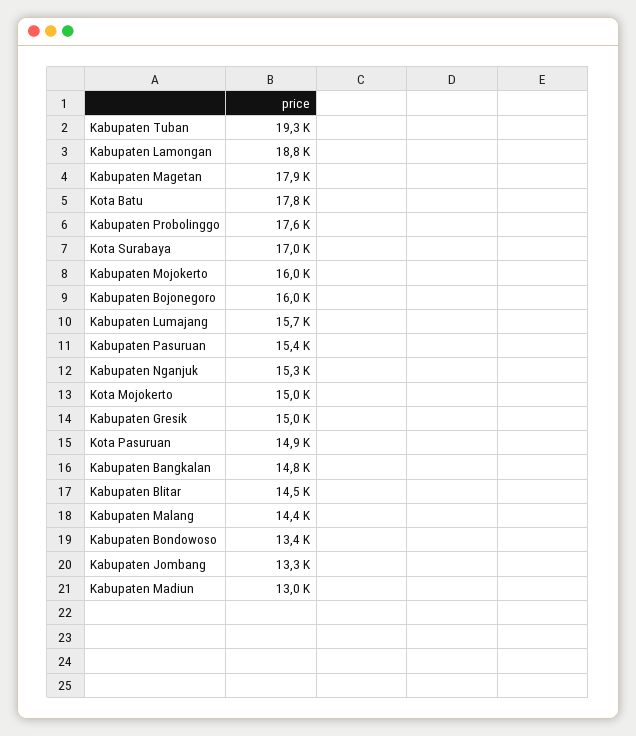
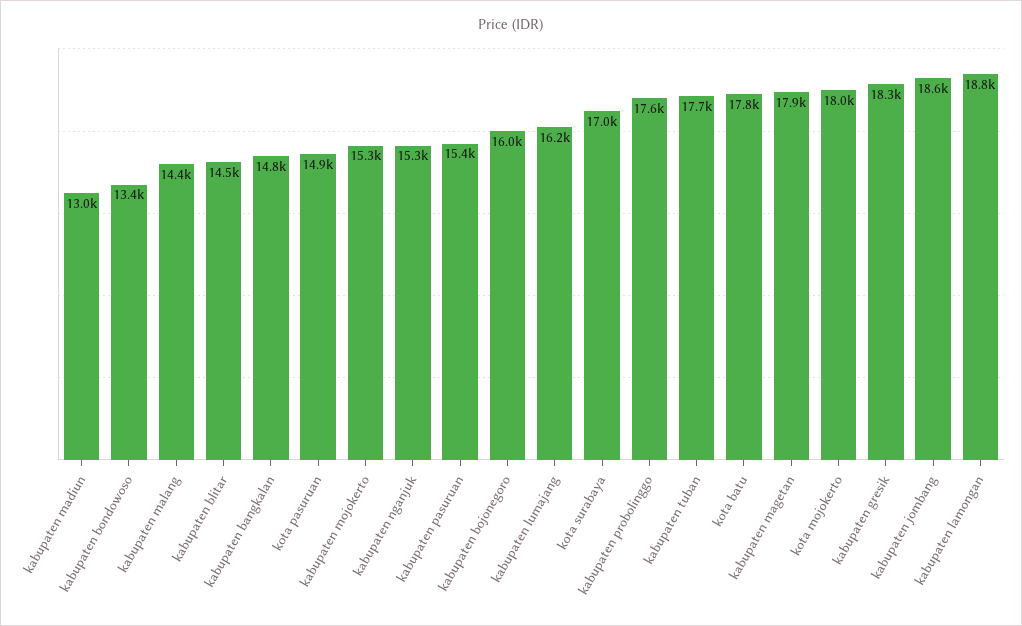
Kabupaten Tuban: 19300 -> 17700
Kabupaten Mojokerto: 16000 -> 15300
Kabupaten Lumajang: 15700 -> 16200
Kota Mojokerto: 15000 -> 18000
Kabupaten Gresik: 15000 -> 18300
Kabupaten Jombang: 13300 -> 18600

